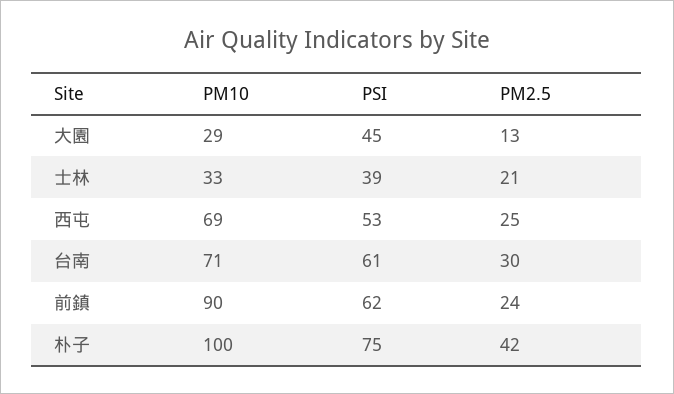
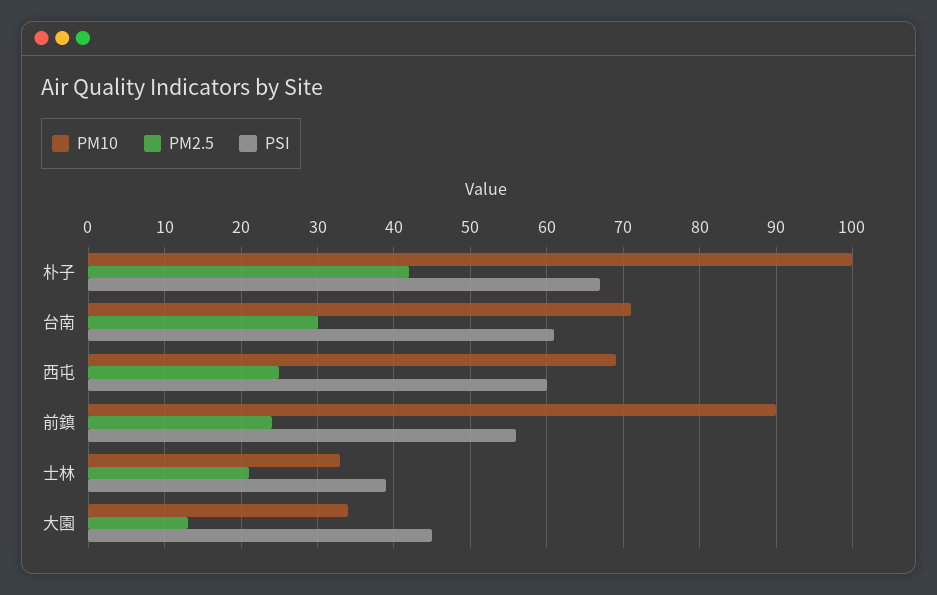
PM10, 大園: 29 -> 34
PSI, 西屯: 53 -> 60
PSI, 前鎮: 62 -> 56
PSI, 朴子: 75 -> 67

